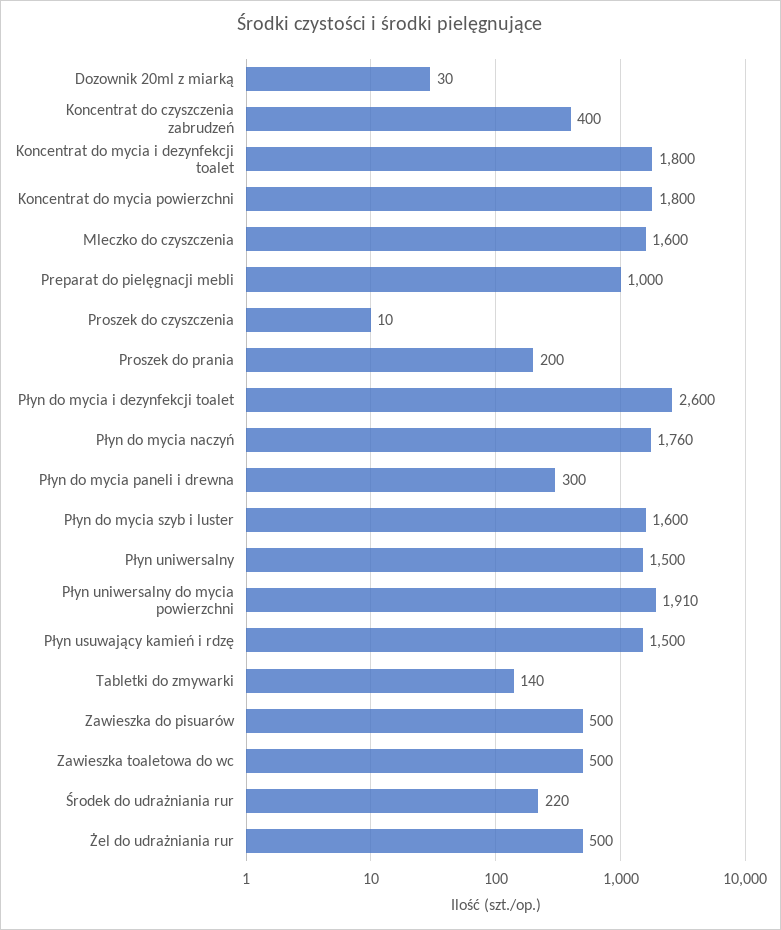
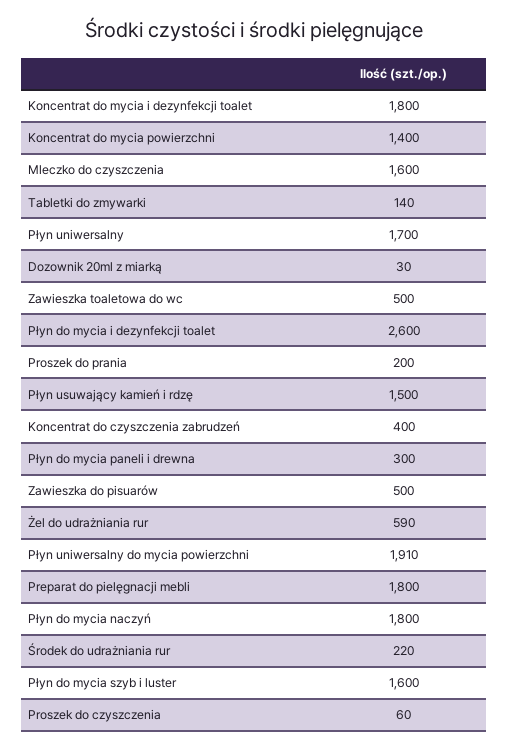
Koncentrat do mycia powierzchni: 1800 -> 1400
Preparat do pielęgnacji mebli: 1000 -> 1800
Proszek do czyszczenia: 10 -> 60
Płyn do mycia naczyń: 1760 -> 1800
Płyn uniwersalny: 1500 -> 1700
Żel do udrażniania rur: 500 -> 590

